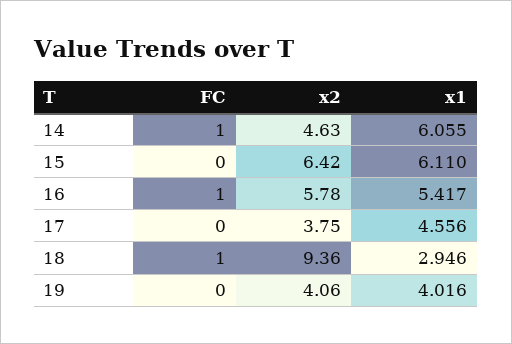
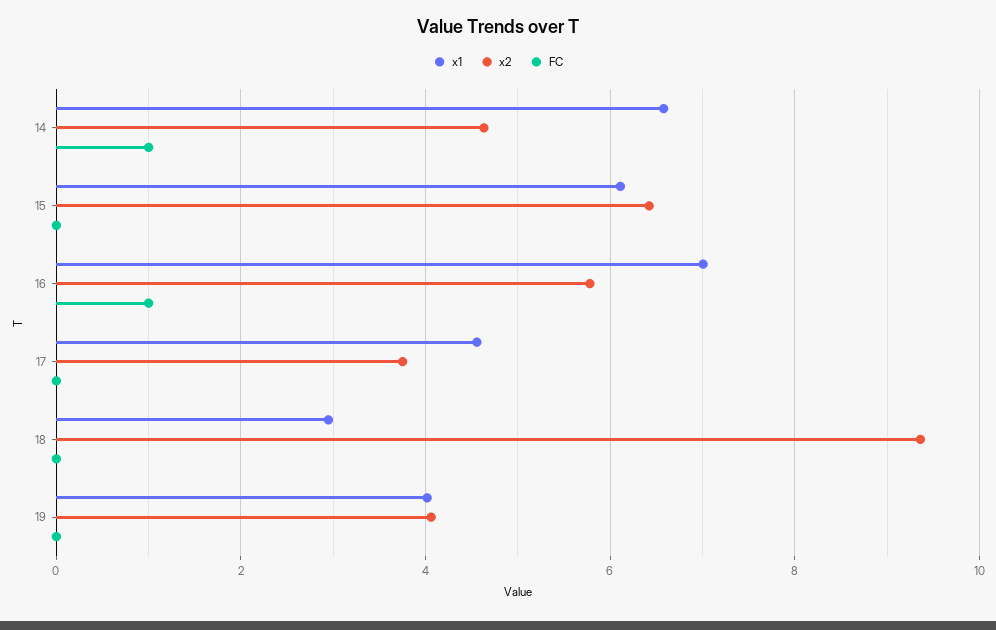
x1, 14: 6.055 -> 6.6
x1, 16: 5.417 -> 7
FC, 18: 1 -> 0

